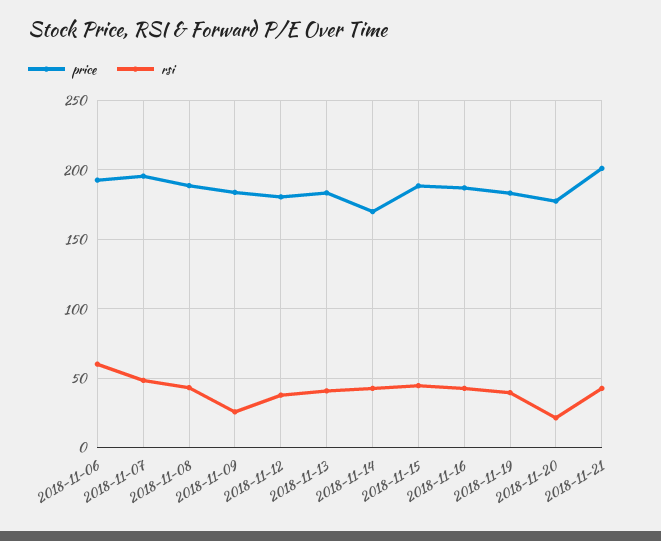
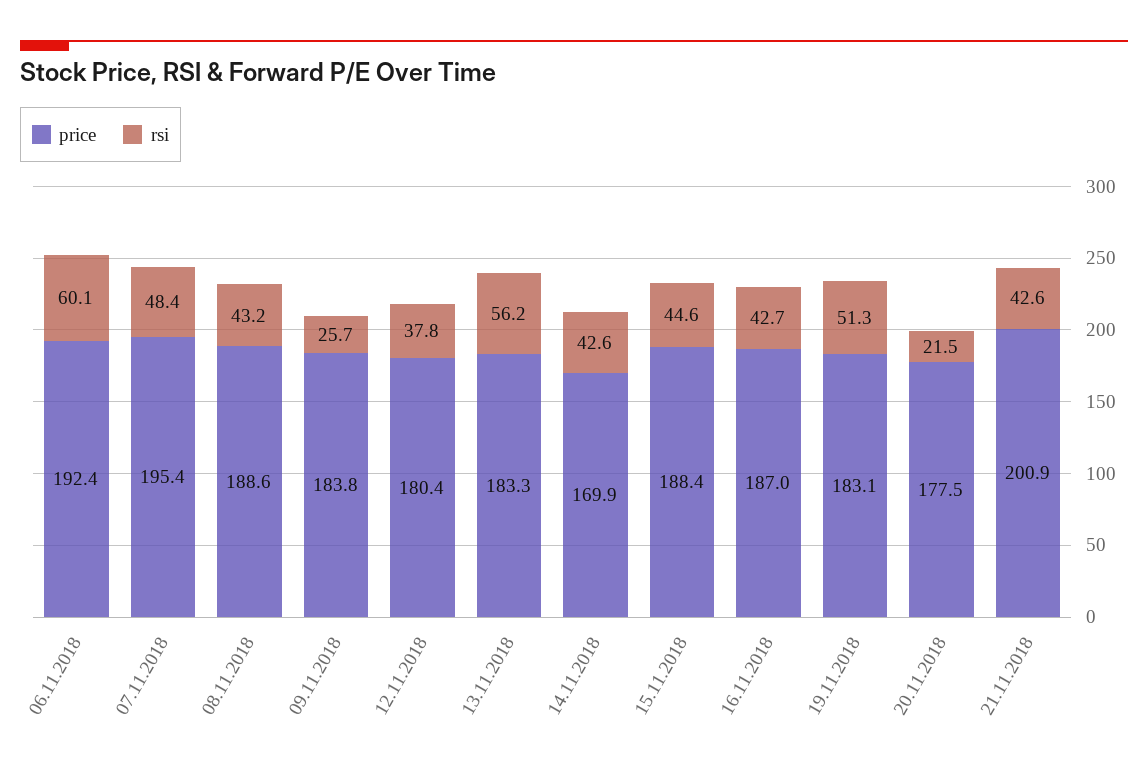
rsi, 2018-11-13: 40 -> 56.2
rsi, 2018-11-19: 40 -> 51.3

